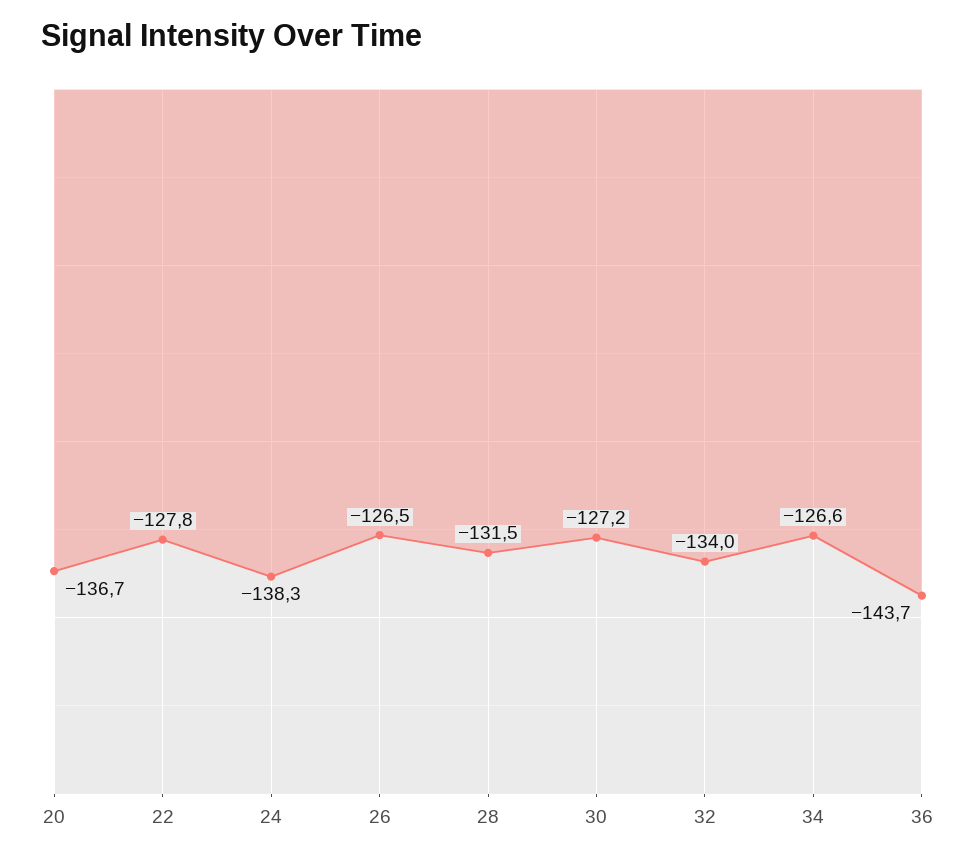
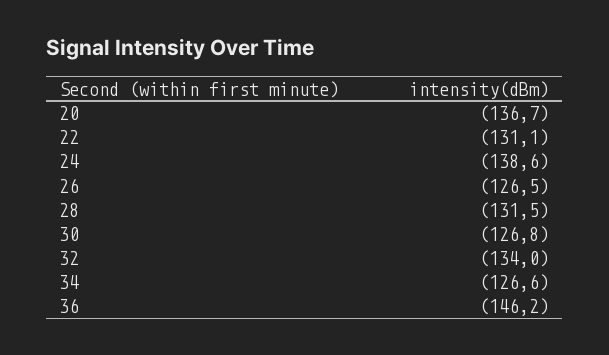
22: -127.8 -> -131.1
24: -138.3 -> -138.6
30: -127.2 -> -126.8
36: -143.7 -> -146.2

